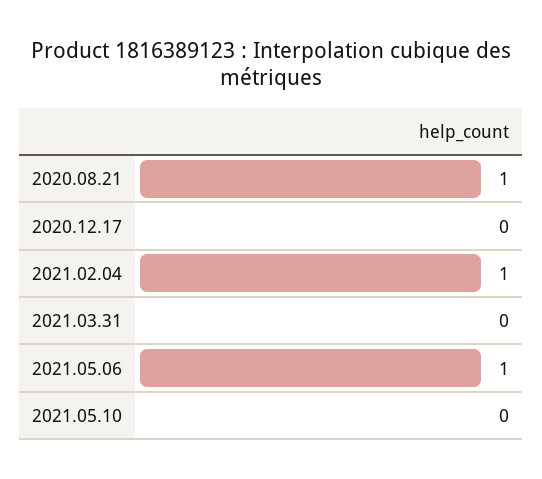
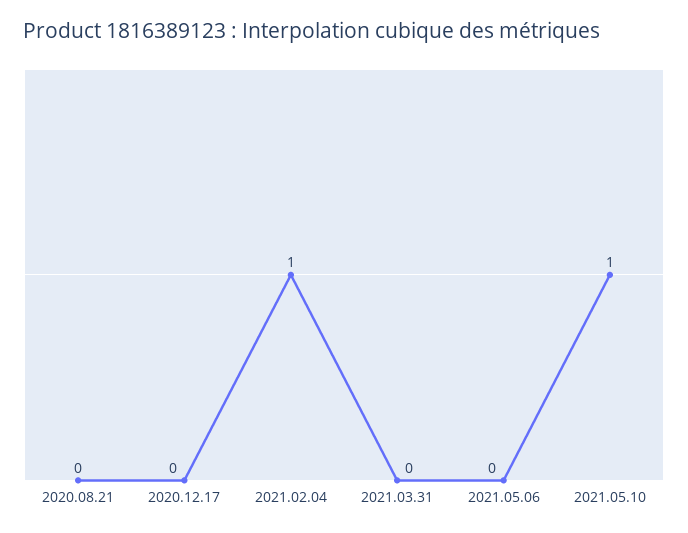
2020.08.21: 1 -> 0
2021.05.06: 1 -> 0
2021.05.10: 0 -> 1

